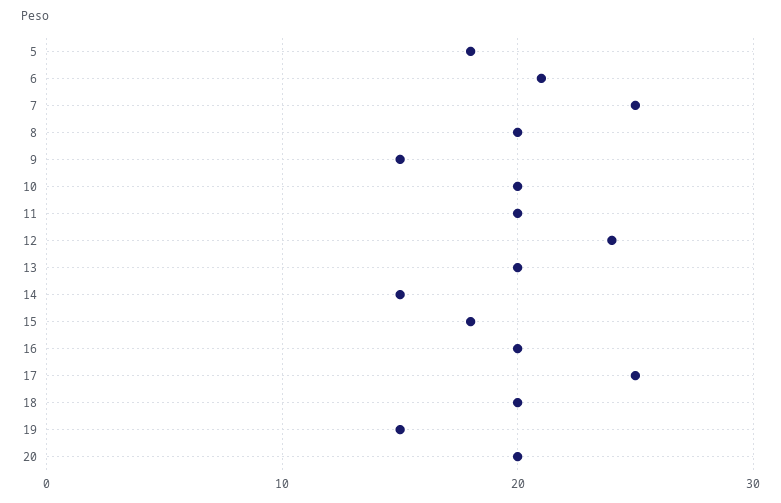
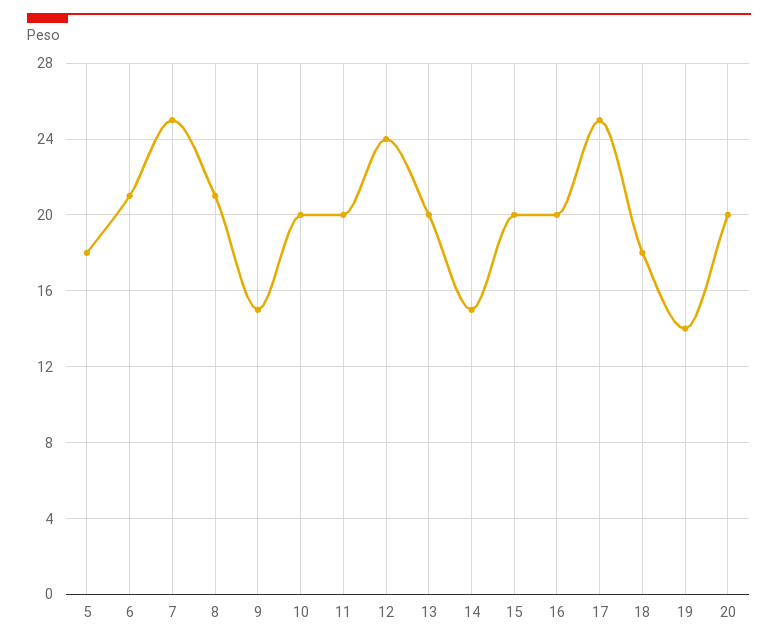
8: 20 -> 21
15: 18 -> 20
18: 20 -> 18
19: 15 -> 14

